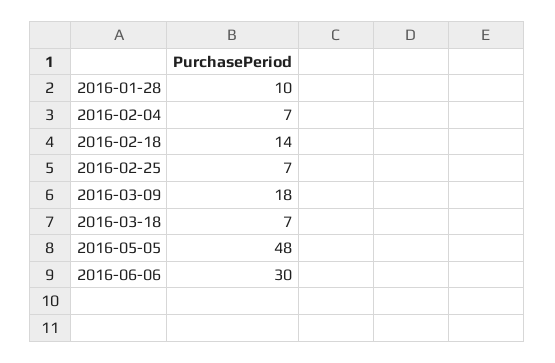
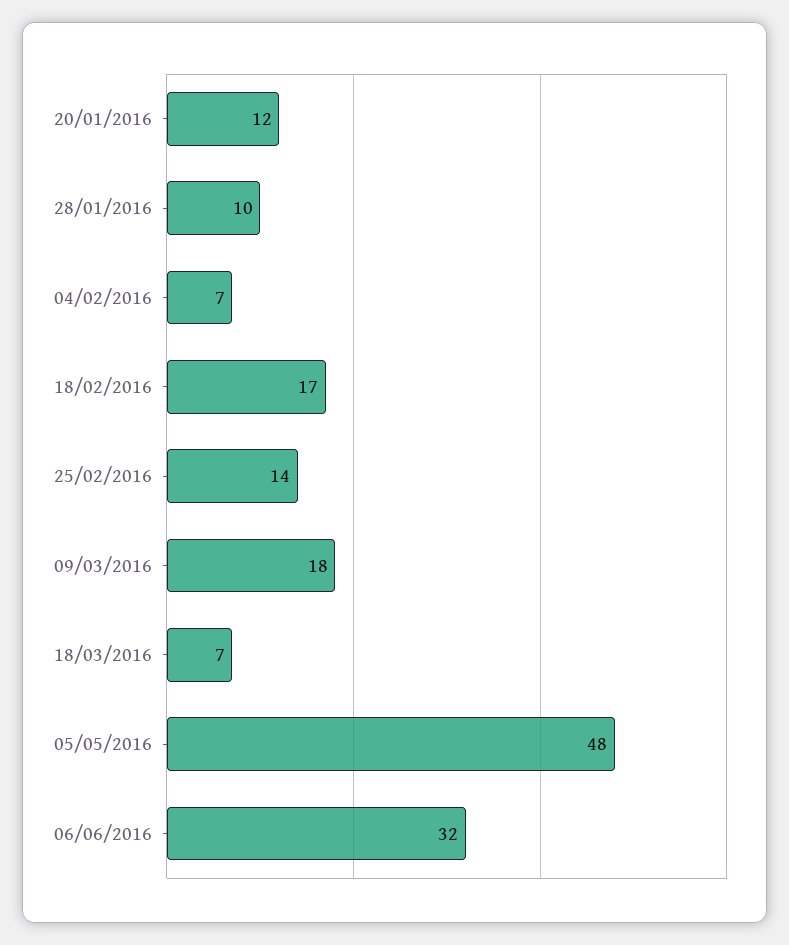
2016-02-18: 14 -> 17
2016-02-25: 7 -> 14
2016-06-06: 30 -> 32
20/01/2016: none -> 12

